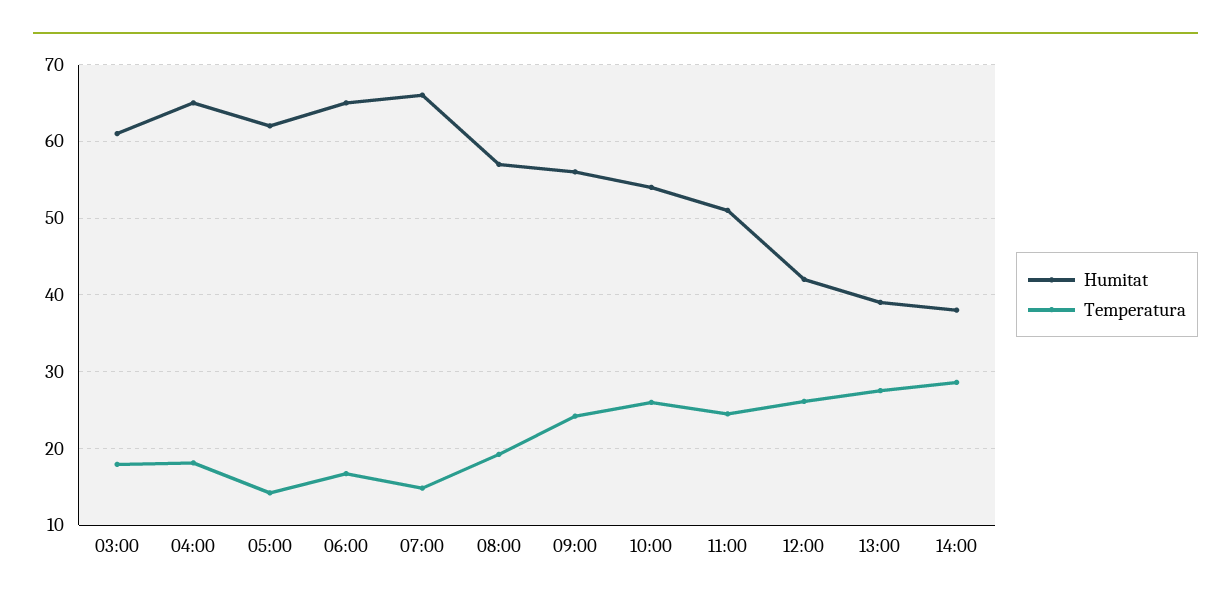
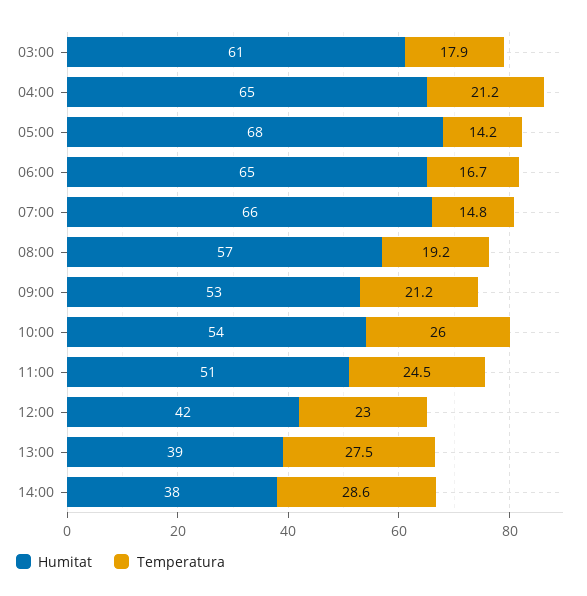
Temperatura, 04:00: 18 -> 21.2
Humitat, 05:00: 62 -> 68
Humitat, 09:00: 56 -> 53
Temperatura, 09:00: 24 -> 21.2
Temperatura, 12:00: 26 -> 23

